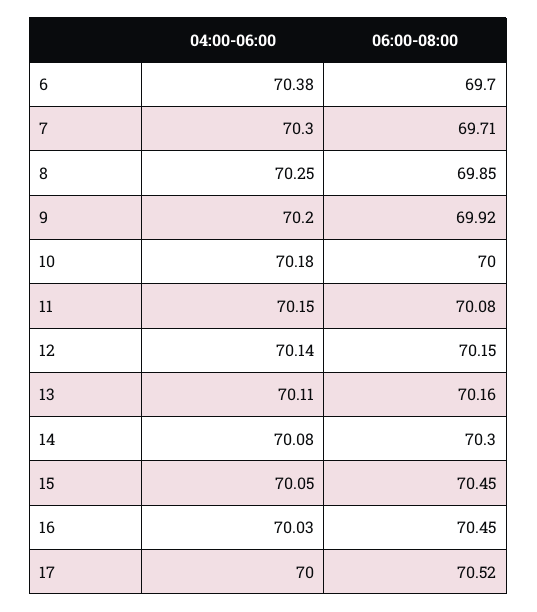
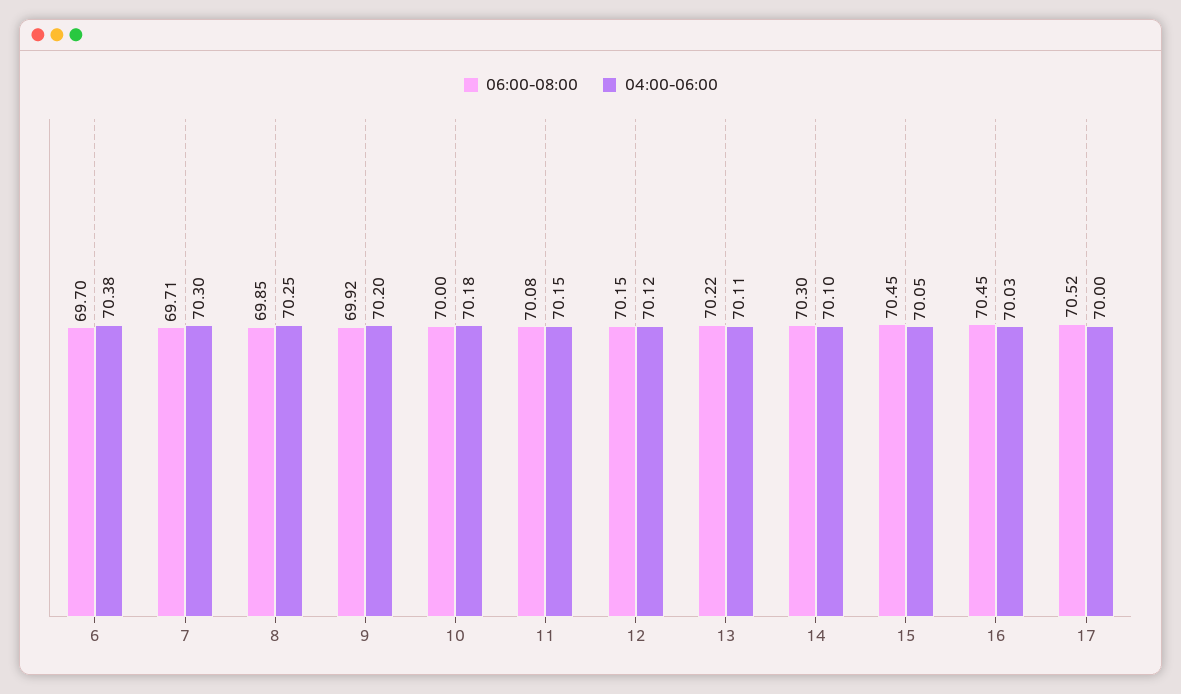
04:00-06:00, 12: 70.14 -> 70.12
06:00-08:00, 13: 70.16 -> 70.22
04:00-06:00, 14: 70.08 -> 70.1

